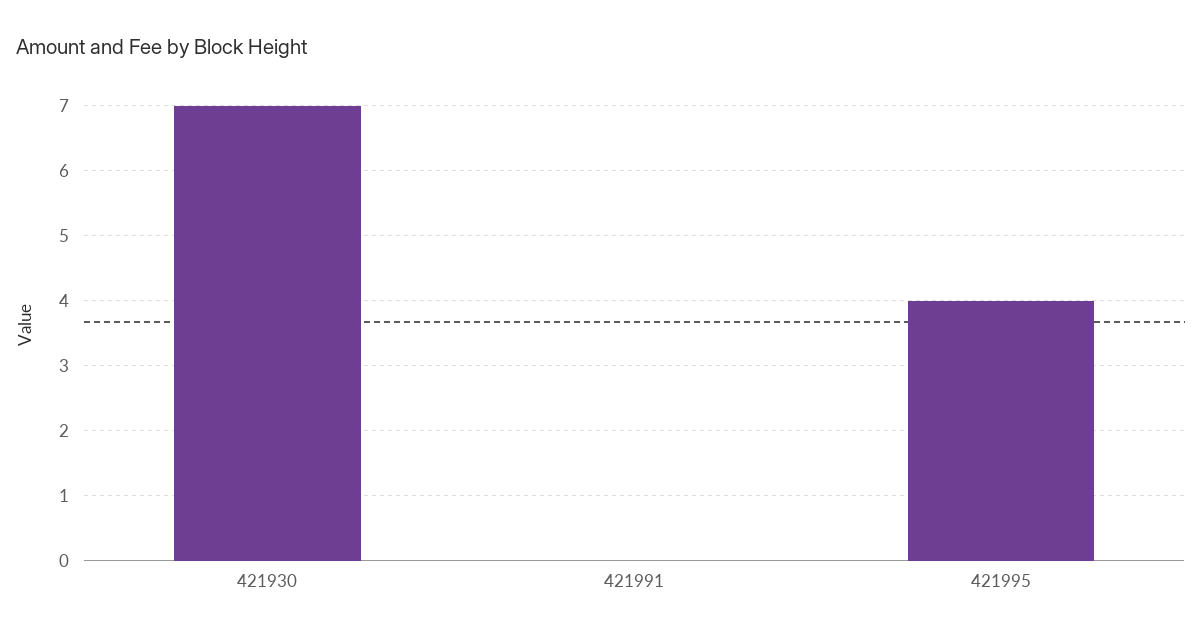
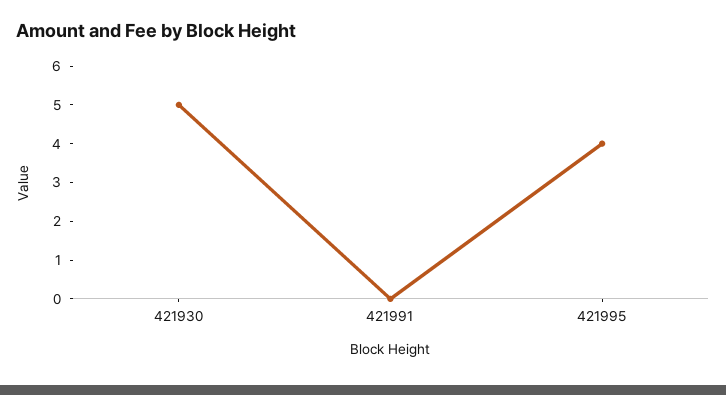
421930: 7 -> 5

